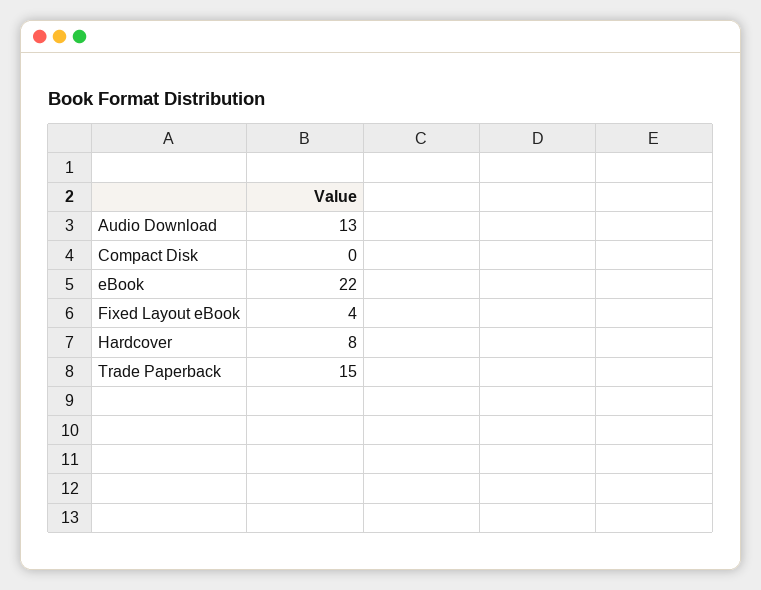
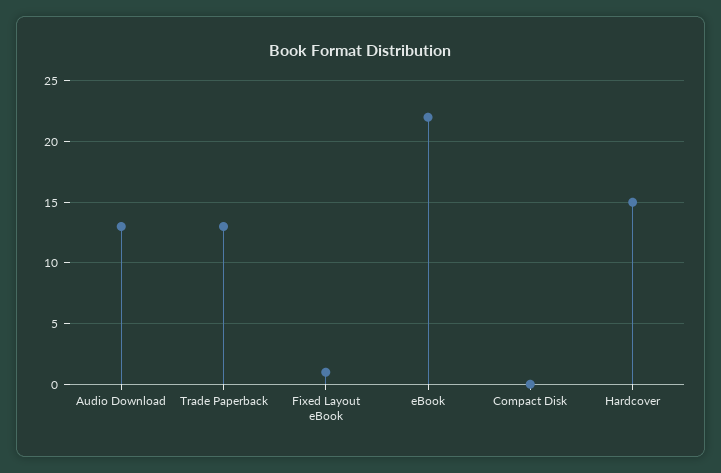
Fixed Layout eBook: 4 -> 1
Hardcover: 8 -> 15
Trade Paperback: 15 -> 13

